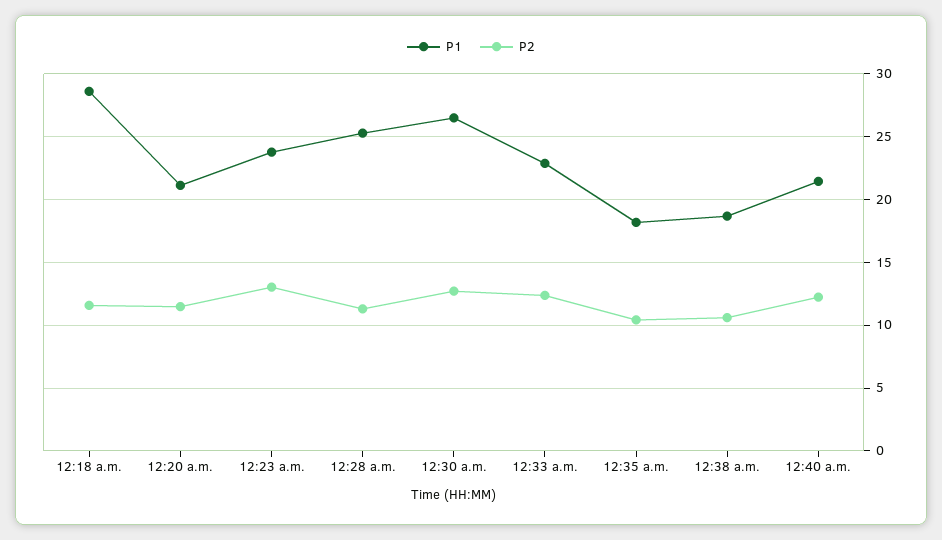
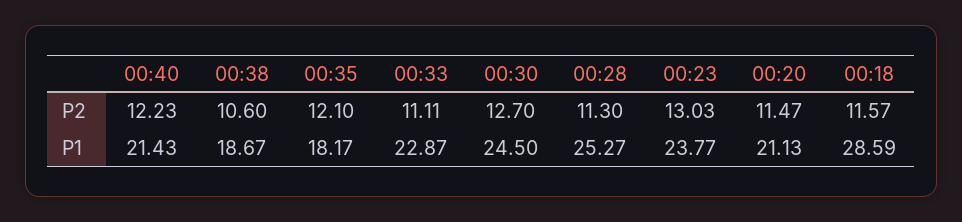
P1, 12:30 a.m.: 26.5 -> 24.5
P2, 12:33 a.m.: 12.5 -> 11.11
P2, 12:35 a.m.: 10.5 -> 12.1

